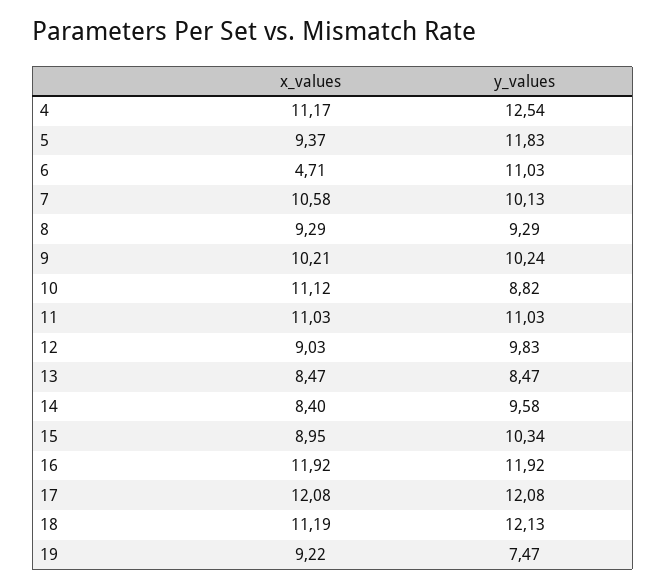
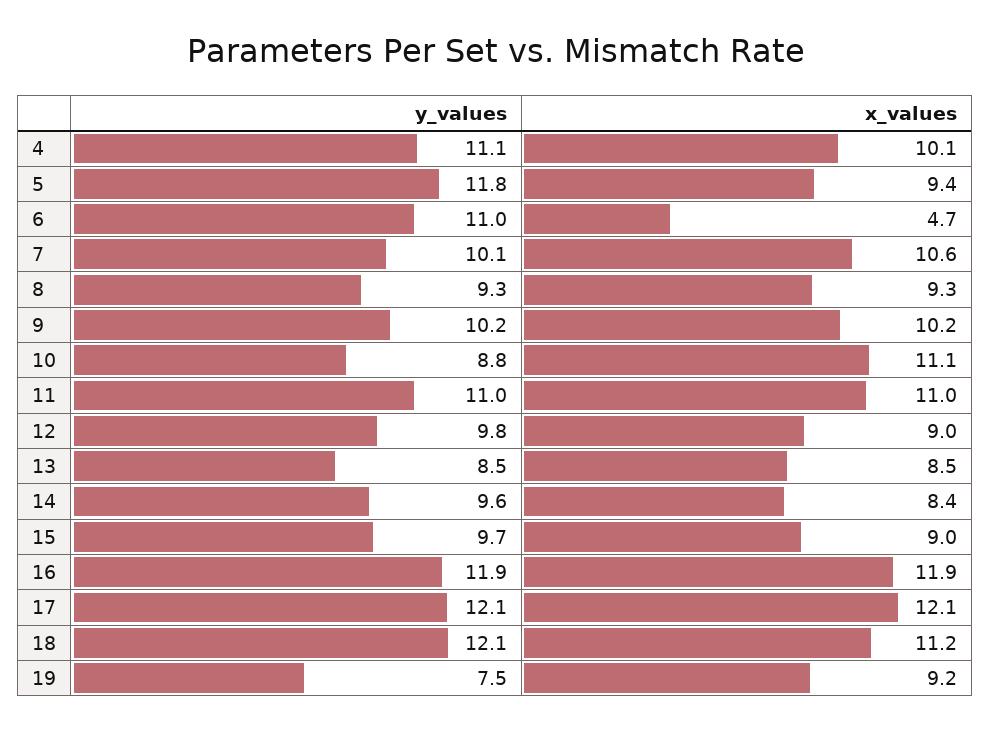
x_values, 4: 11.17 -> 10.1
y_values, 4: 12.54 -> 11.1
y_values, 15: 10.34 -> 9.7

